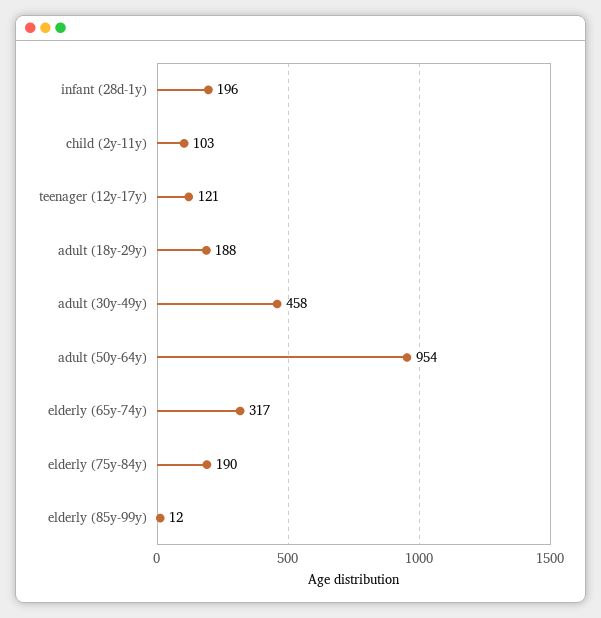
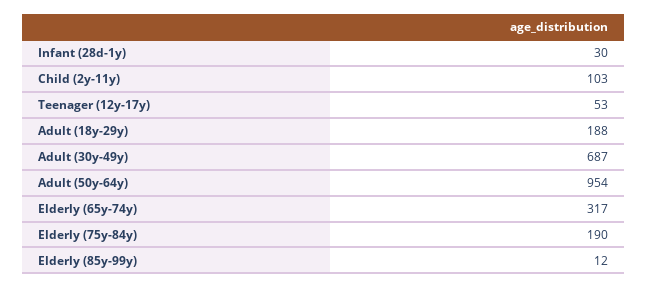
infant (28d-1y): 196 -> 30
teenager (12y-17y): 121 -> 53
adult (30y-49y): 458 -> 687

